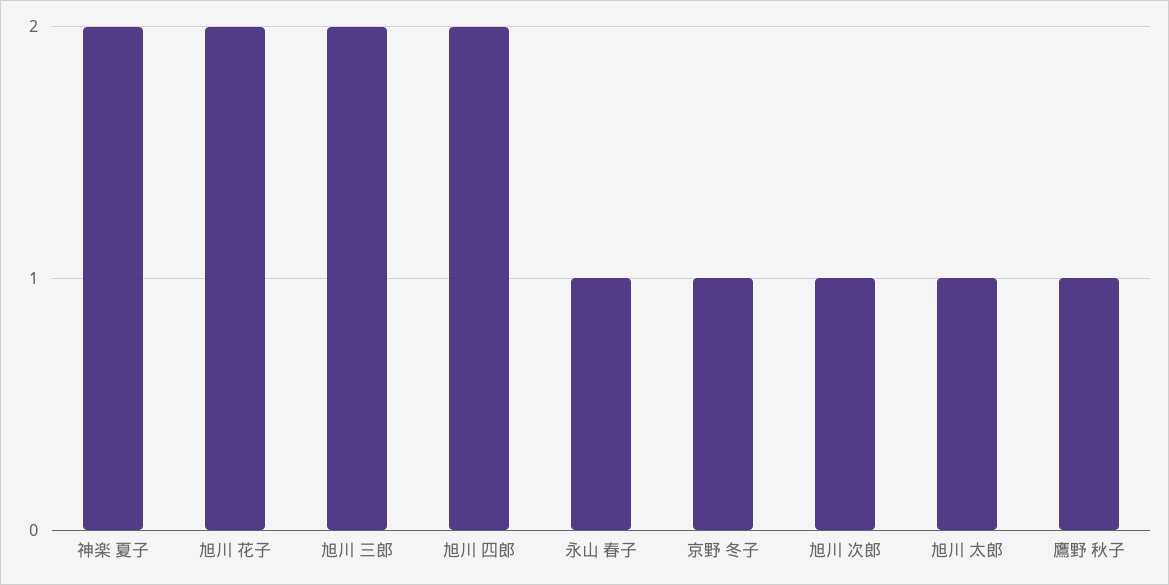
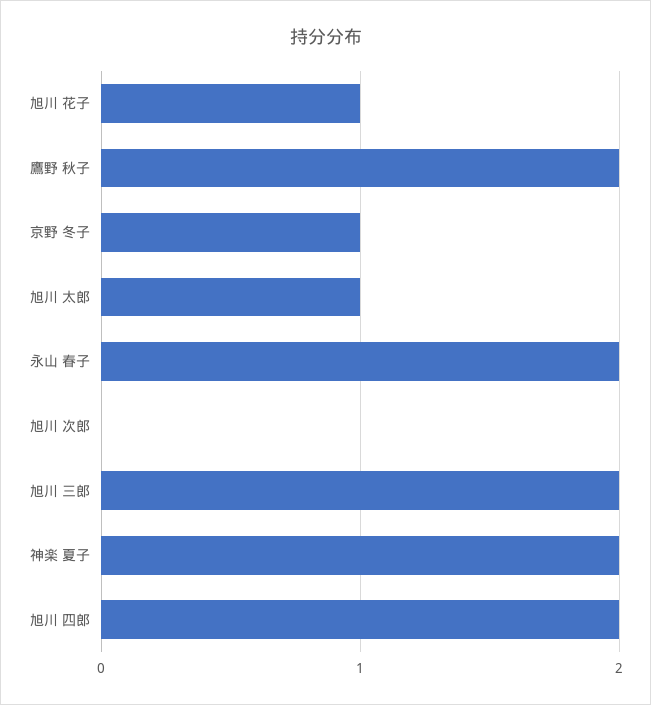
旭川 花子: 2 -> 1
永山 春子: 1 -> 2
旭川 次郎: 1 -> 0
鷹野 秋子: 1 -> 2

